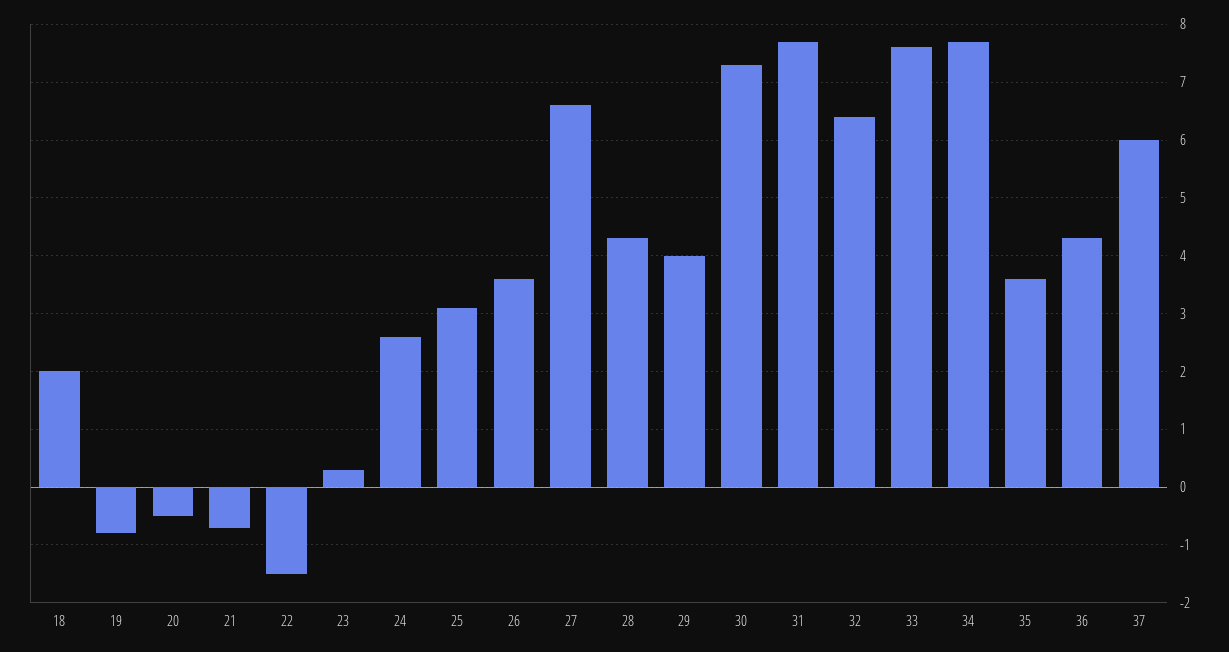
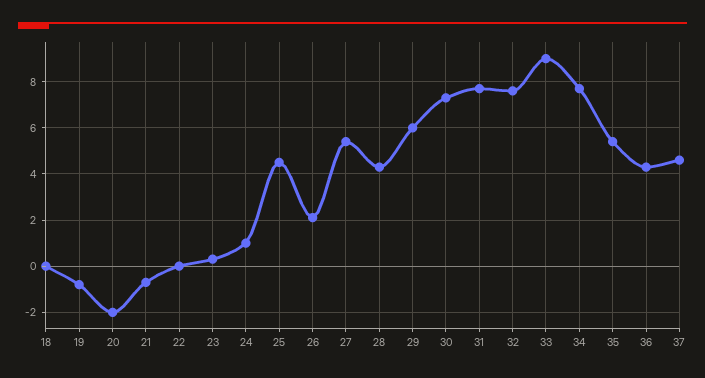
18: 2 -> 0
20: -0.5 -> -2
22: -1.5 -> 0
24: 2.5 -> 1
25: 3 -> 4.5
26: 3.5 -> 2
27: 6.5 -> 5.5
29: 4 -> 6
32: 6.5 -> 7.5
33: 7.5 -> 9
35: 3.5 -> 5.5
37: 6 -> 4.5

